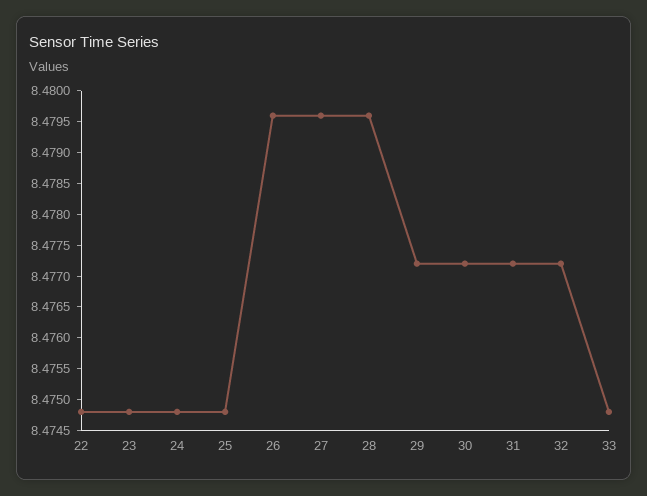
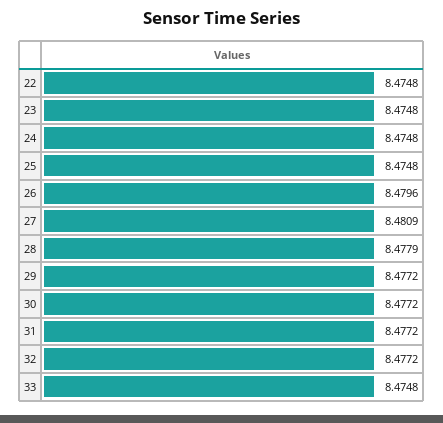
27: 8.4795 -> 8.4809
28: 8.4795 -> 8.4779

